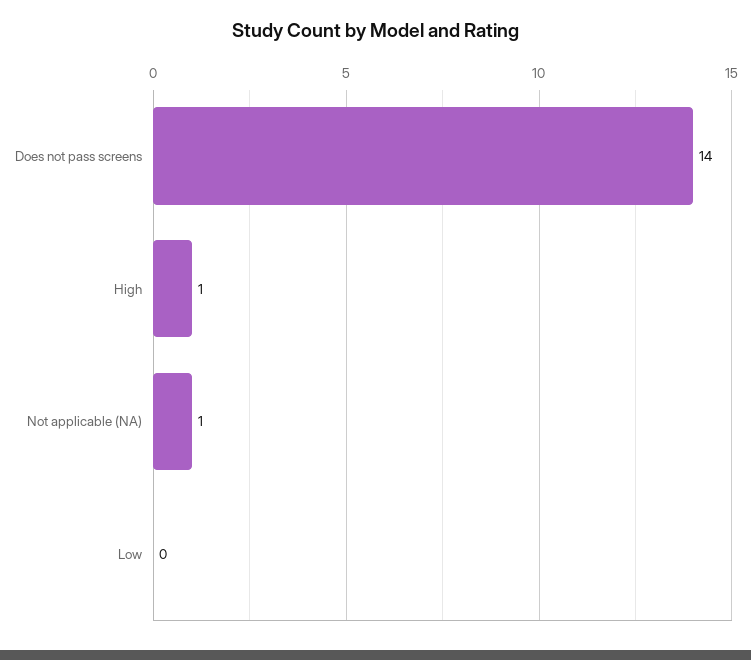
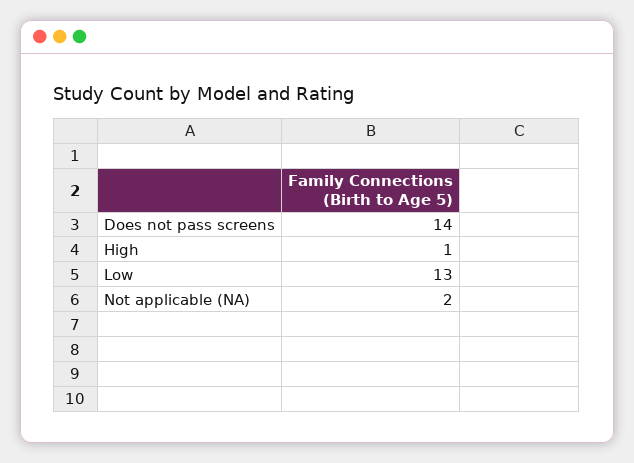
Not applicable (NA): 1 -> 2
Low: 0 -> 13

